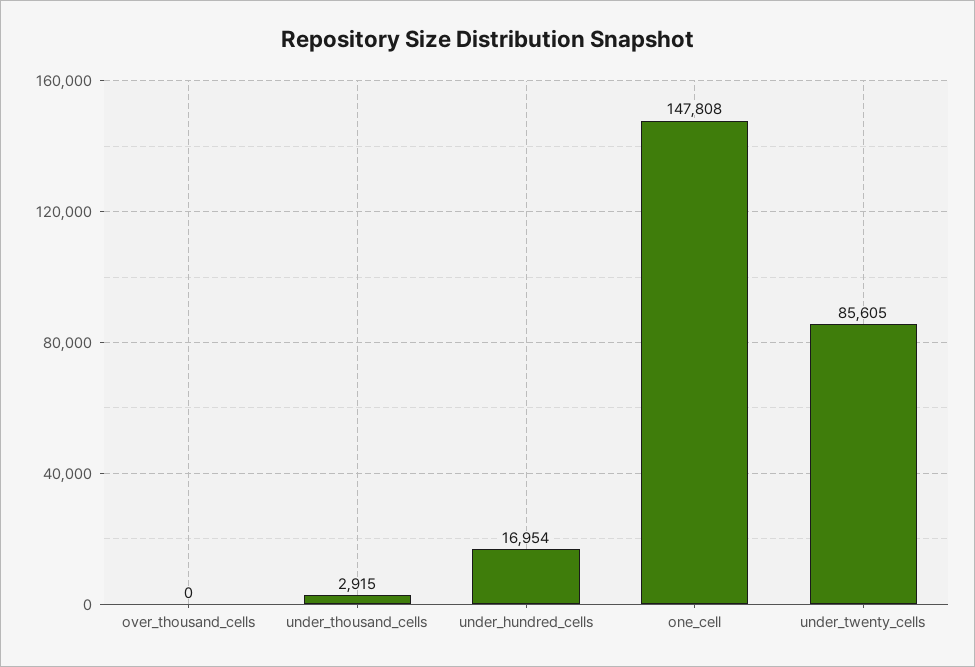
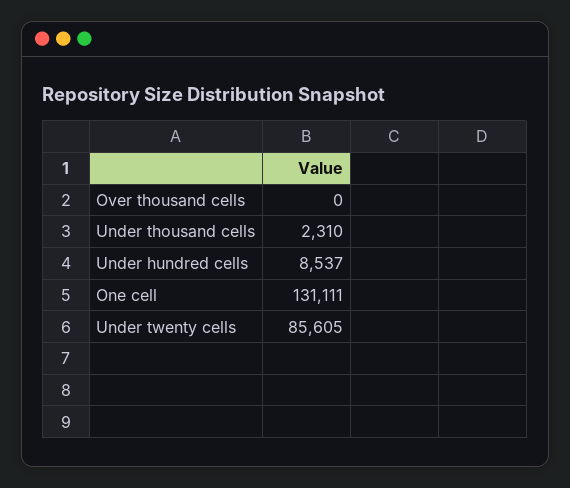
under_thousand_cells: 2915 -> 2310
under_hundred_cells: 16954 -> 8537
one_cell: 147808 -> 131111

